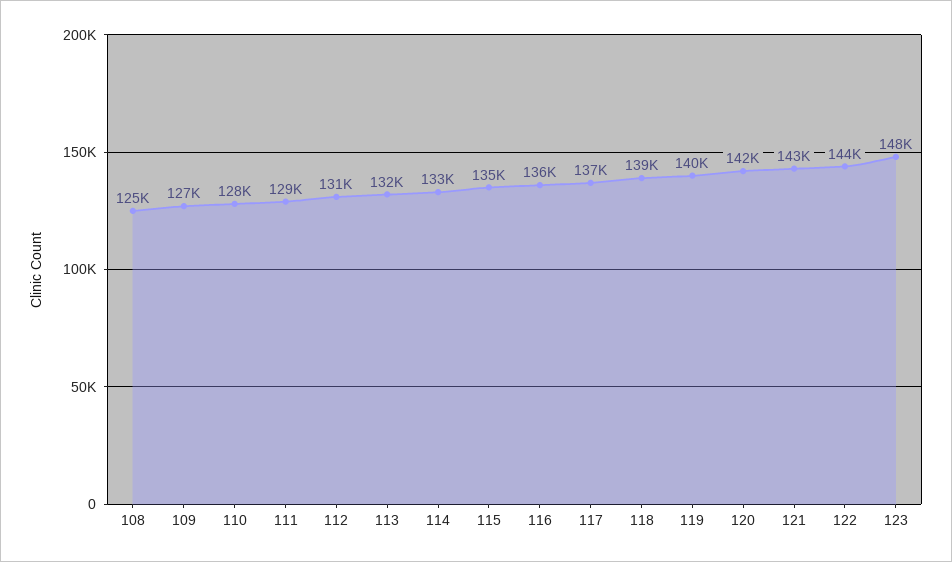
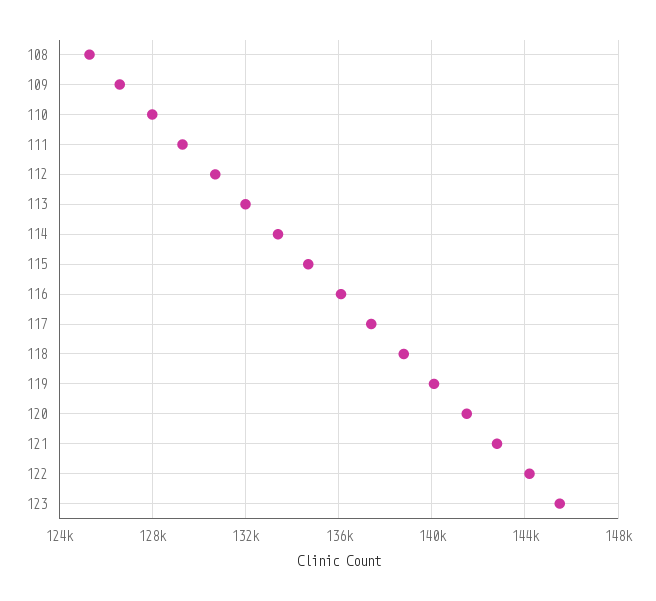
123: 148000 -> 145500

